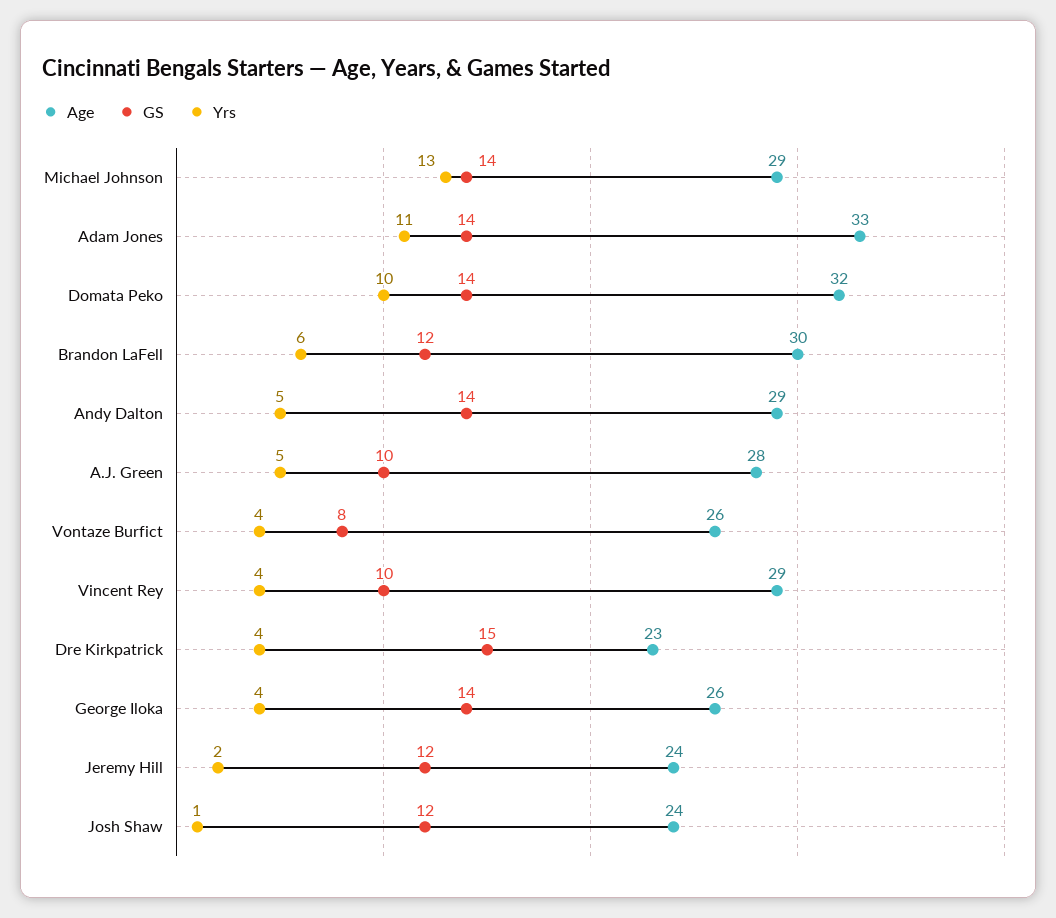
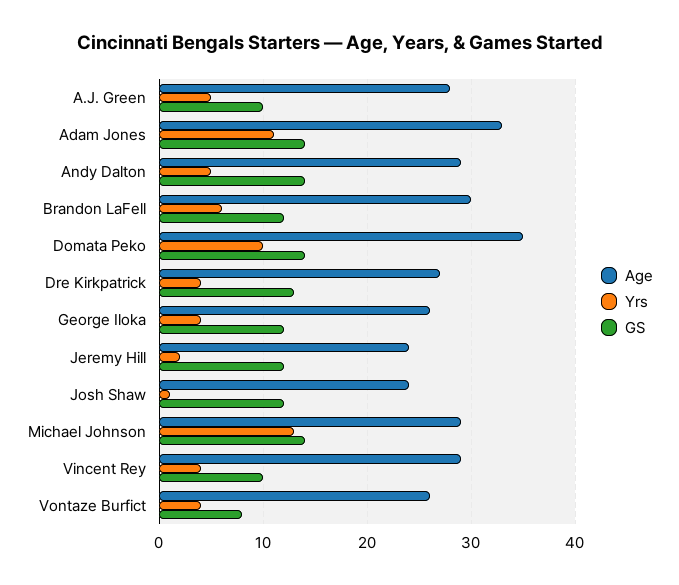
Age, Domata Peko: 32 -> 35
Age, Dre Kirkpatrick: 23 -> 27
GS, Dre Kirkpatrick: 15 -> 13
GS, George Iloka: 14 -> 12

